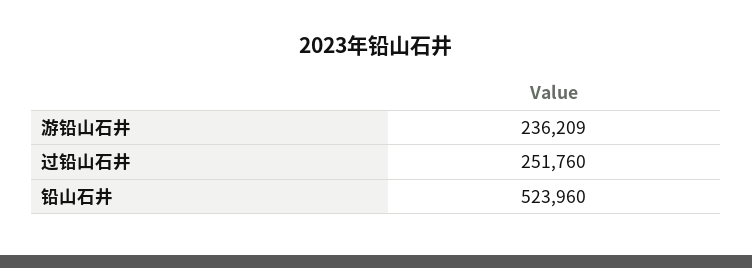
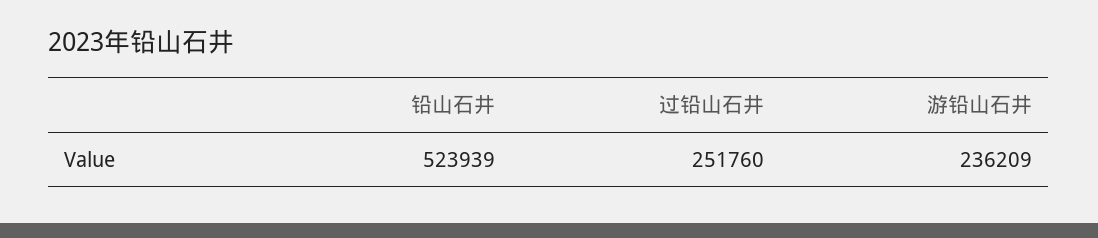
铅山石井: 523960 -> 523939

